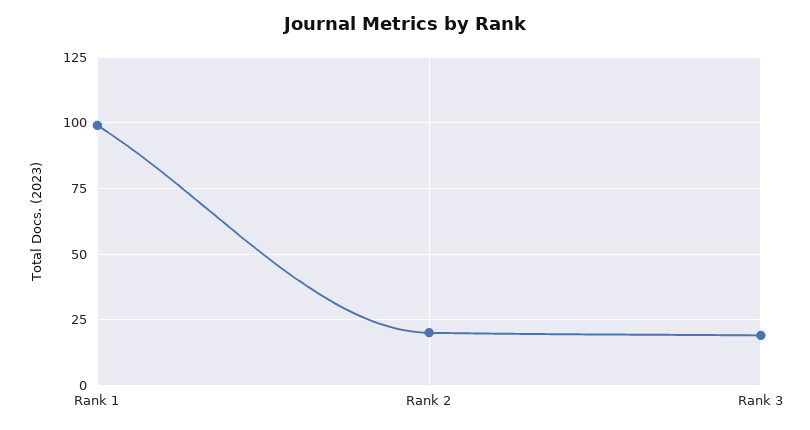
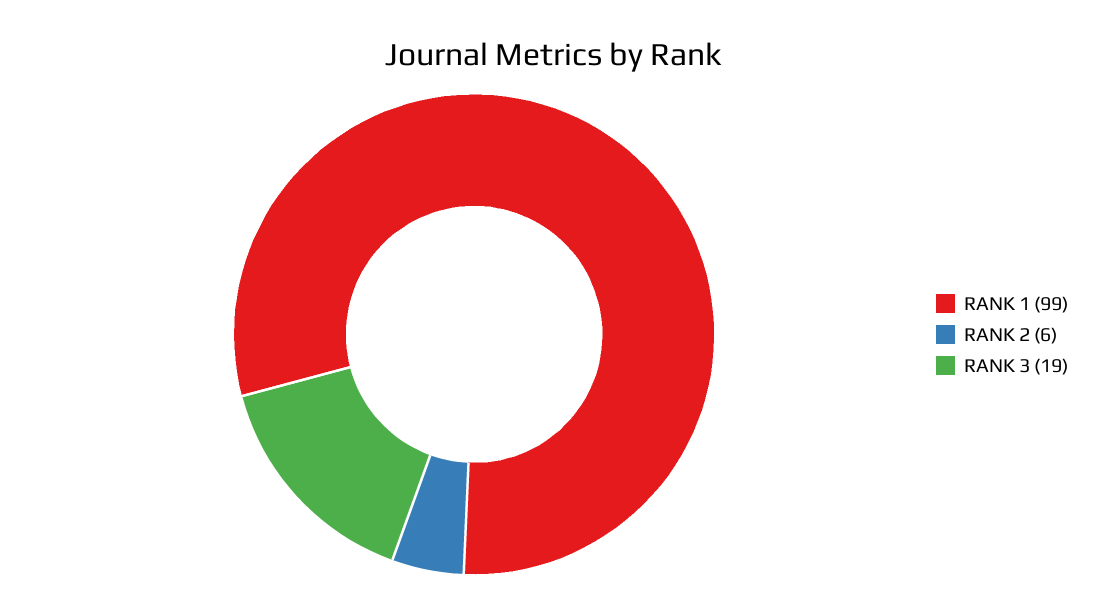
Rank 2: 20 -> 6

